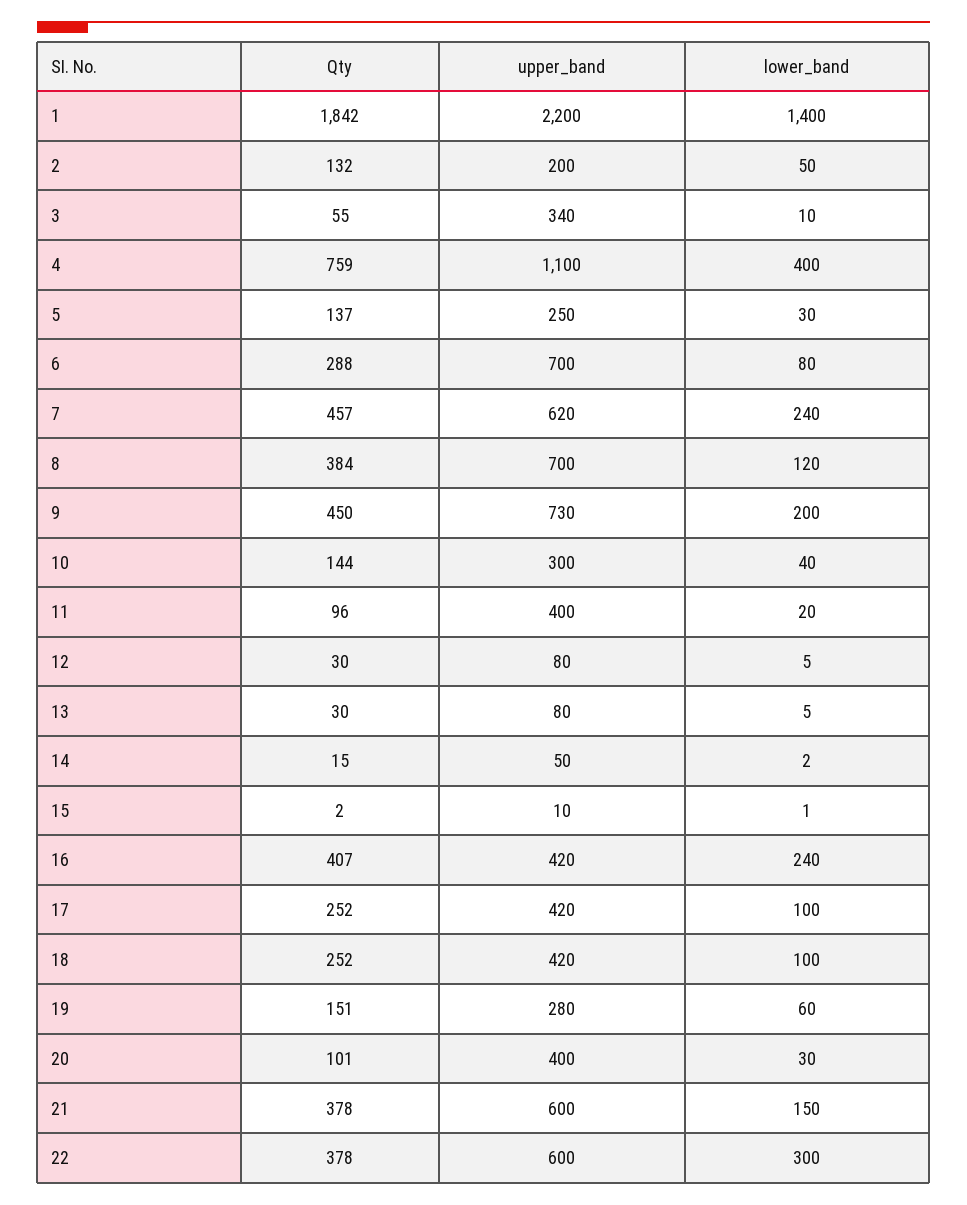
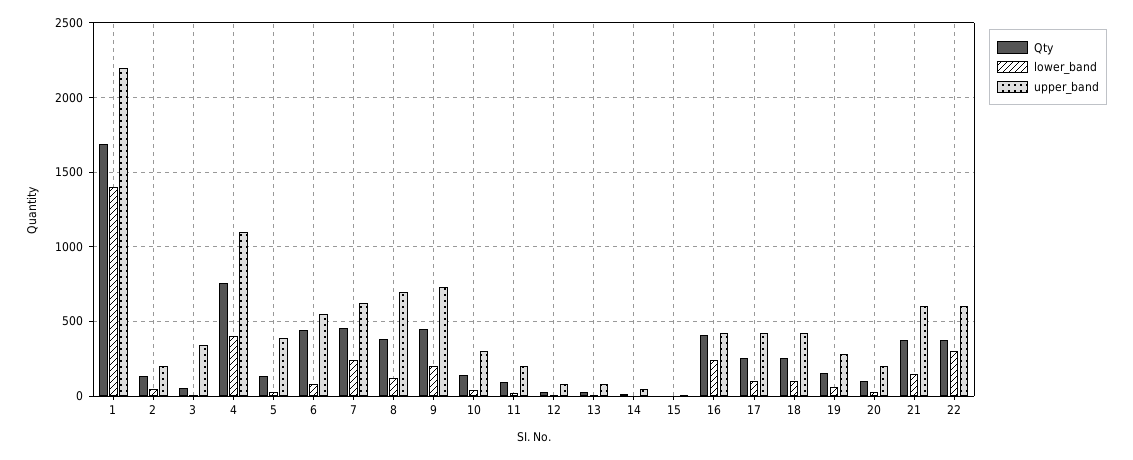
Qty, 1: 1842 -> 1700
upper_band, 5: 250 -> 400
Qty, 6: 288 -> 450
upper_band, 6: 700 -> 550
upper_band, 11: 400 -> 200
upper_band, 20: 400 -> 200

